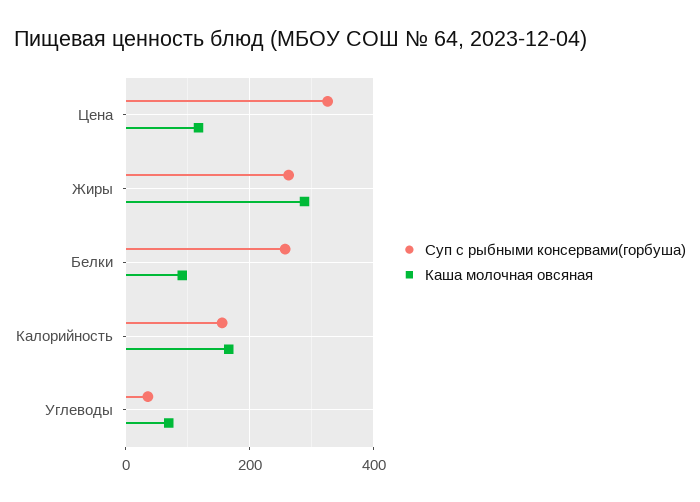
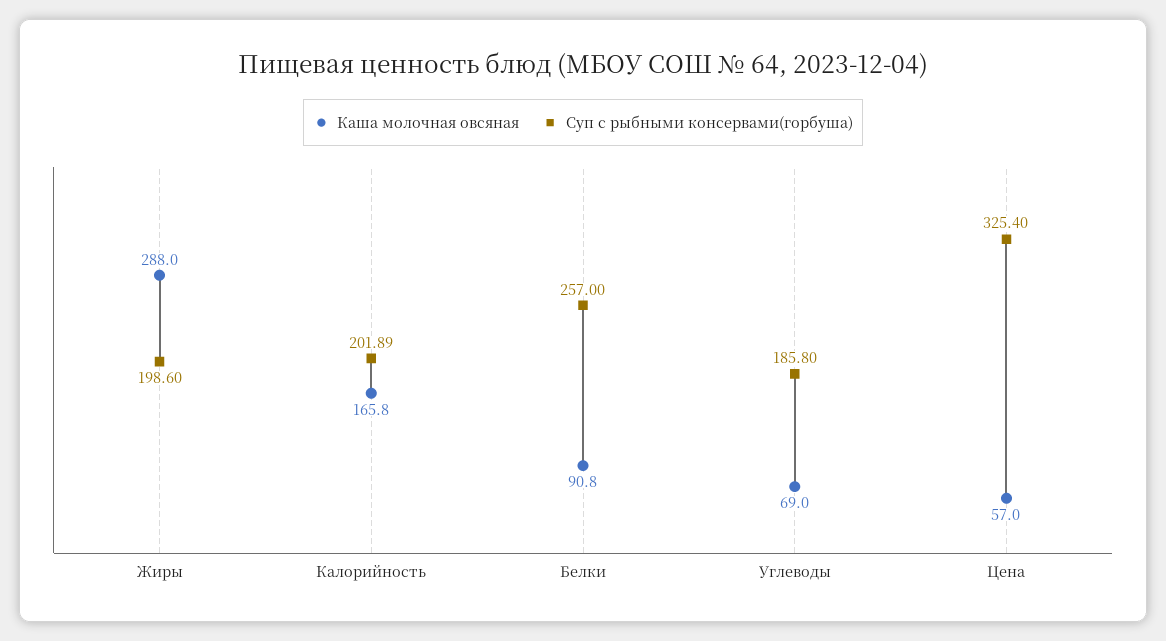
Каша молочная овсяная, Цена: 120 -> 57
Суп с рыбными консервами(горбуша), Жиры: 260 -> 198.6
Суп с рыбными консервами(горбуша), Калорийность: 160 -> 201.89
Суп с рыбными консервами(горбуша), Углеводы: 40 -> 185.8

